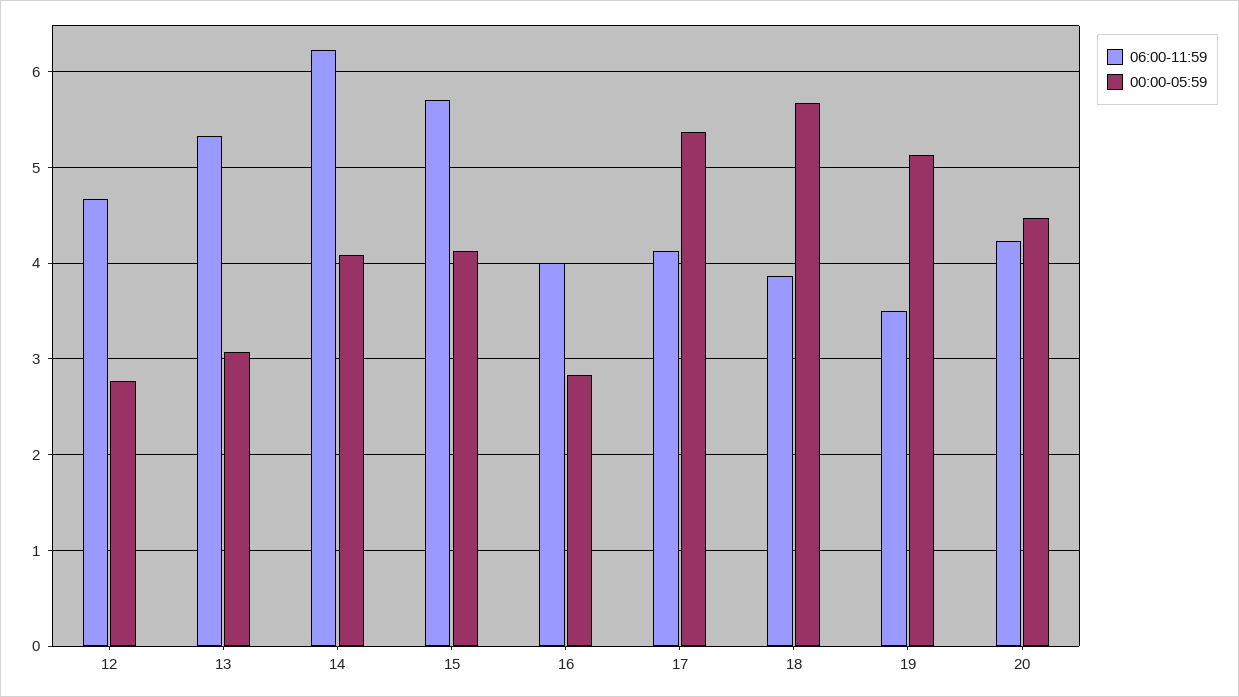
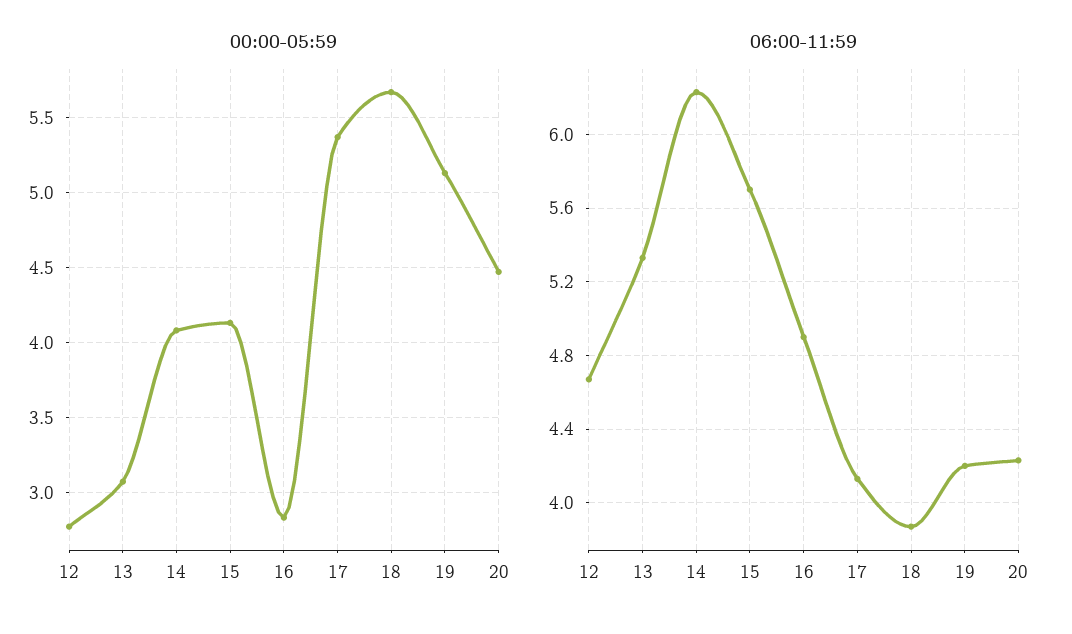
06:00-11:59, 16: 4 -> 4.9
06:00-11:59, 19: 3.5 -> 4.2

